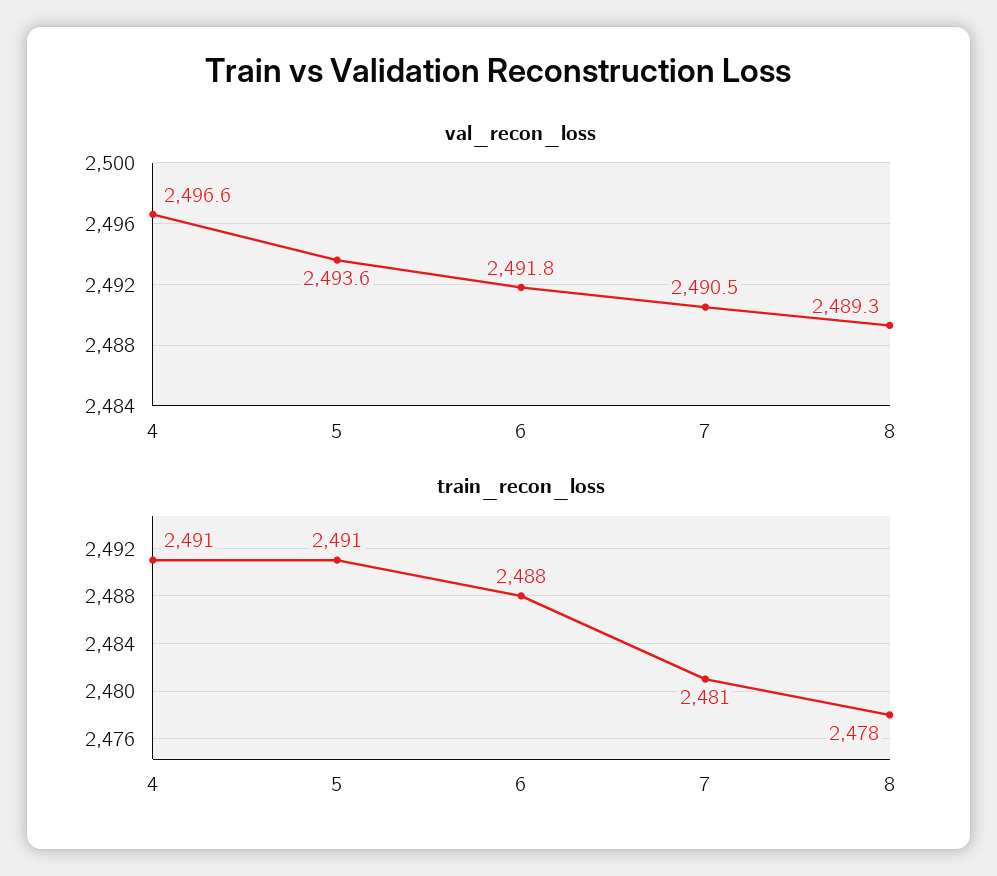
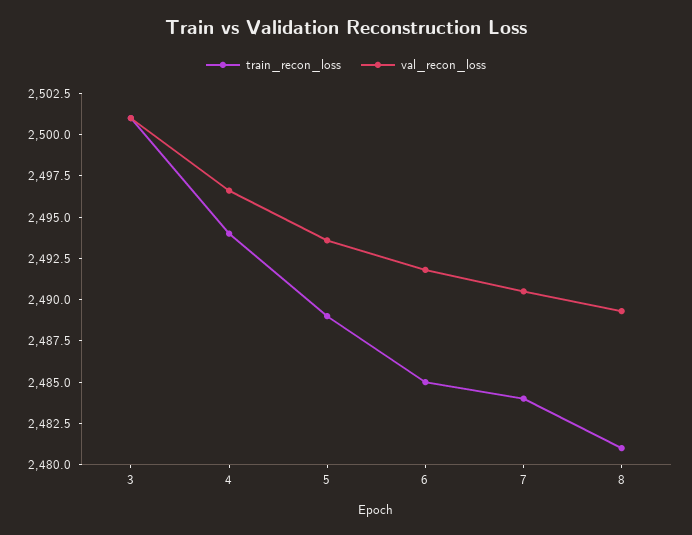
train_recon_loss, 4: 2491 -> 2494
train_recon_loss, 5: 2491 -> 2489
train_recon_loss, 6: 2488 -> 2485
train_recon_loss, 7: 2481 -> 2484
train_recon_loss, 8: 2478 -> 2481
train_recon_loss, 3: none -> 2501
val_recon_loss, 3: none -> 2501

